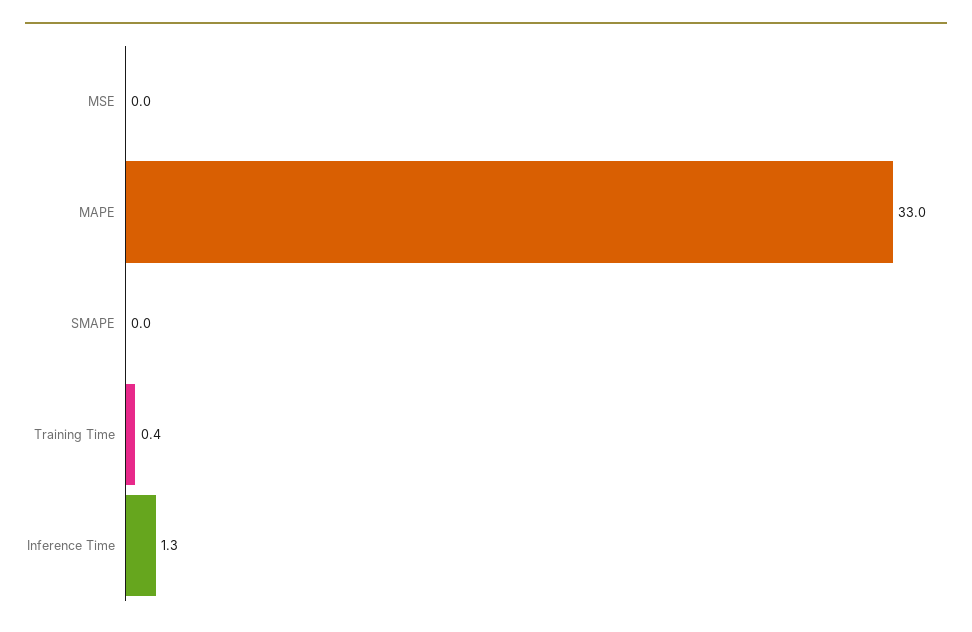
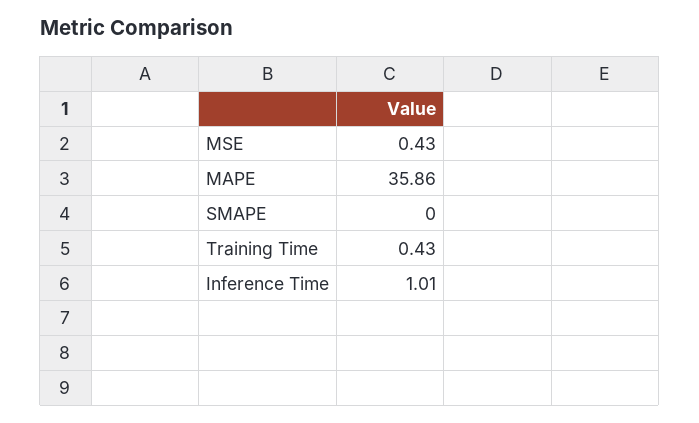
MSE: 0 -> 0.43
MAPE: 33 -> 35.86
Inference Time: 1.3 -> 1.01

